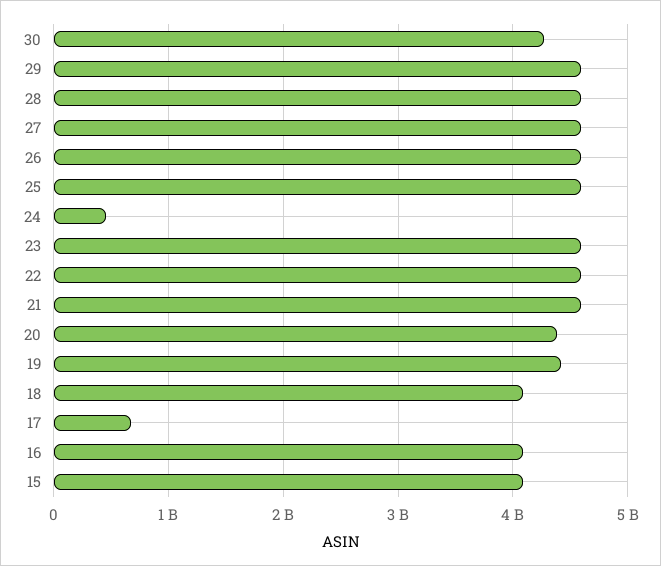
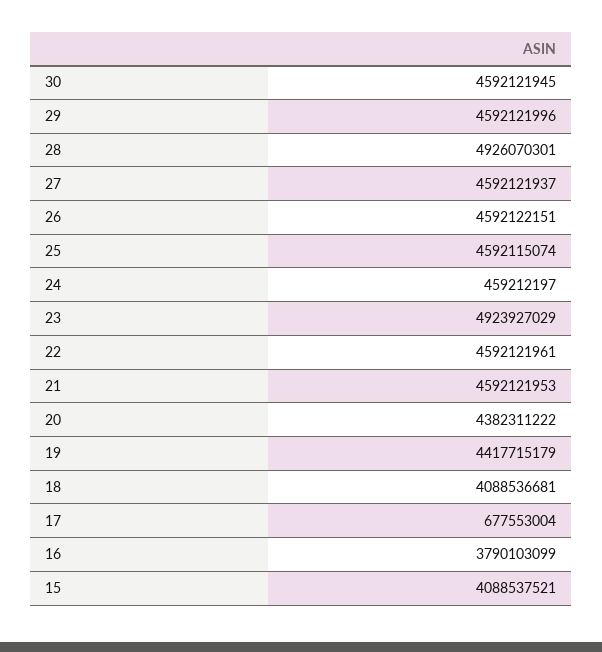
30: 4300000000 -> 4592121945
28: 4600000000 -> 4926070301
23: 4600000000 -> 4923927029
16: 4100000000 -> 3790103099

